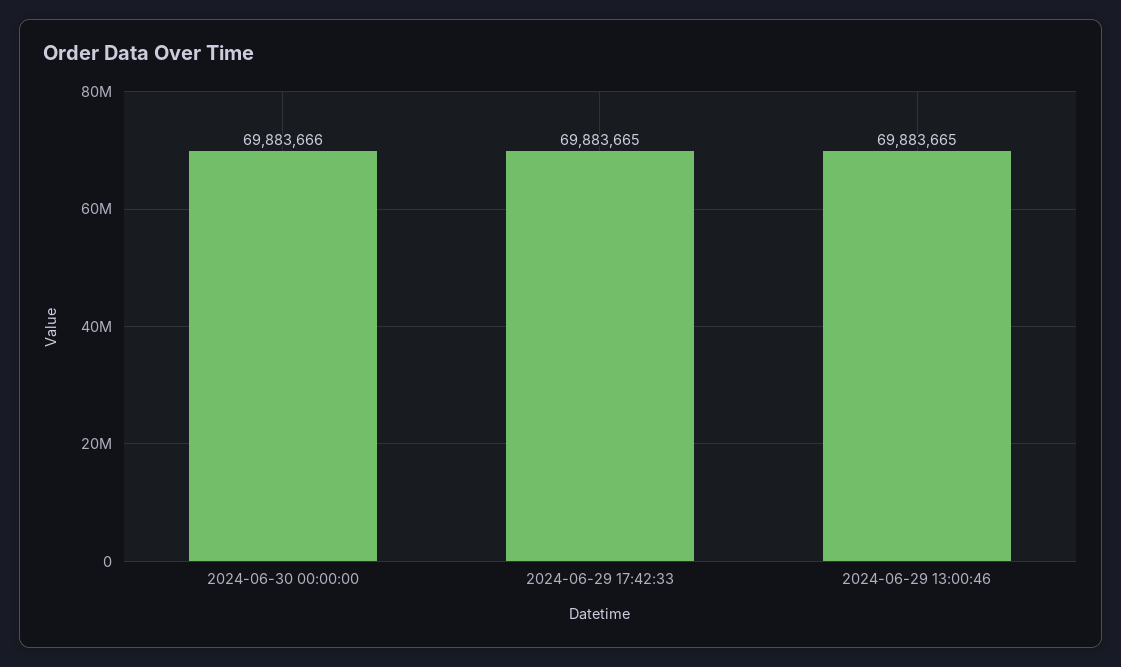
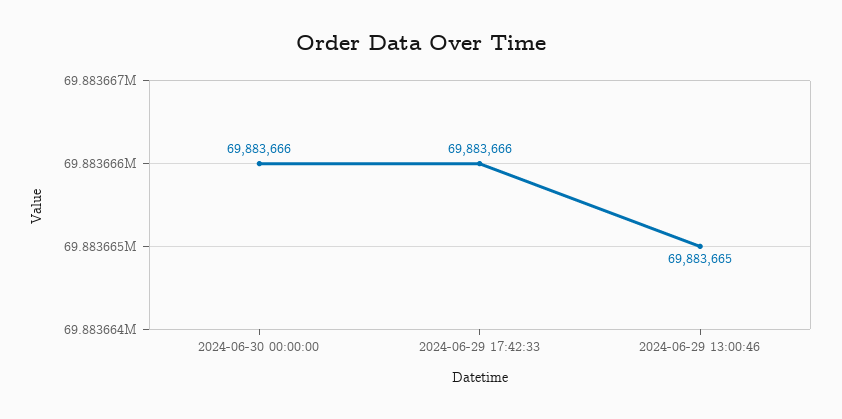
2024-06-29 17:42:33: 69883665 -> 69883666

